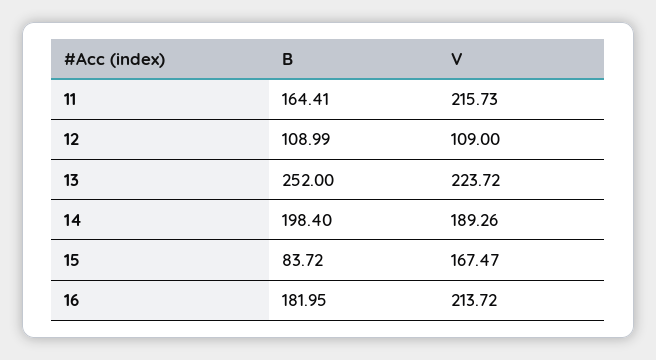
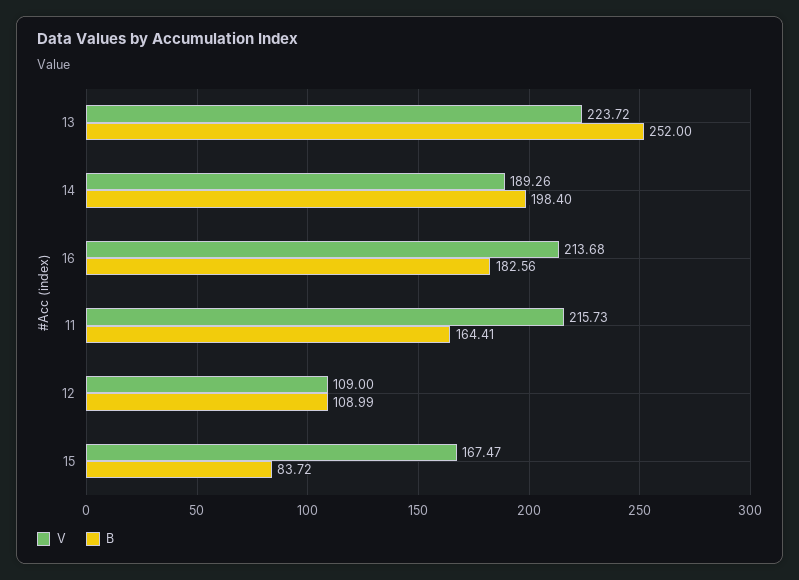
B, 16: 181.95 -> 182.56
V, 16: 213.72 -> 213.68

